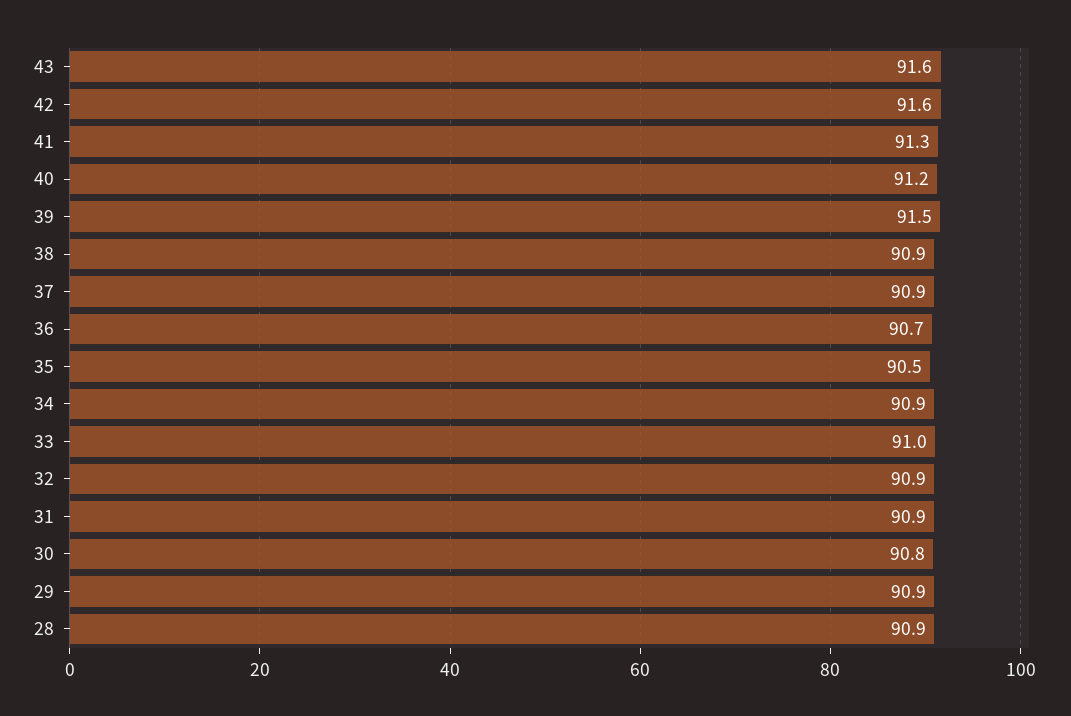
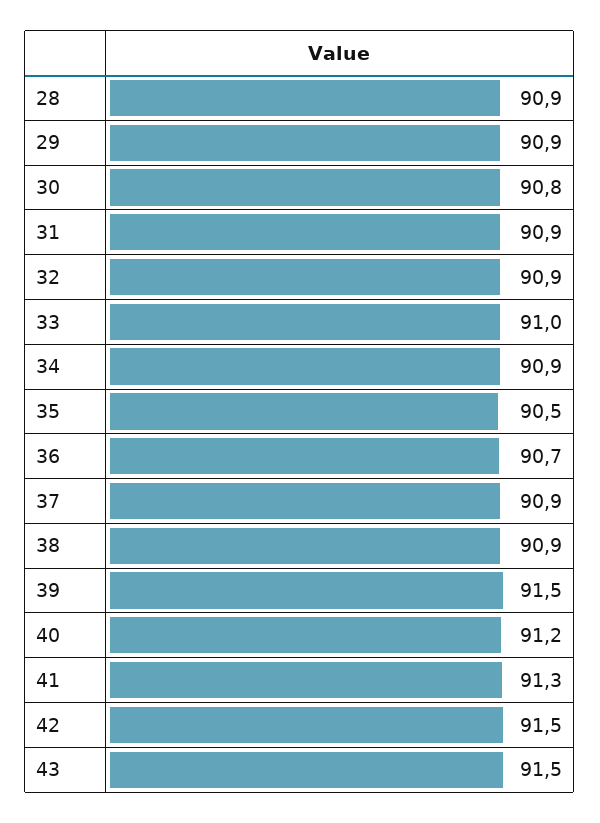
43: 91.6 -> 91.5
42: 91.6 -> 91.5

